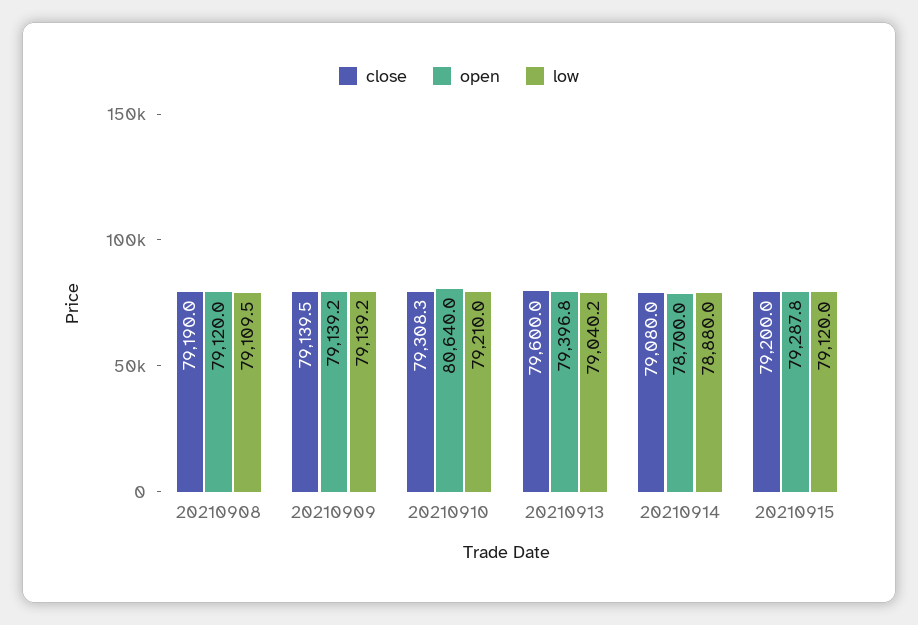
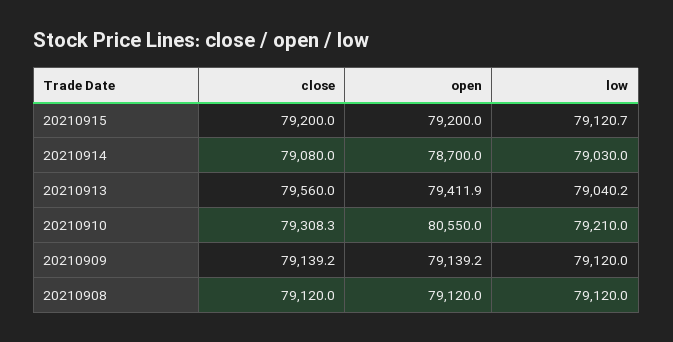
close, 20210908: 79190 -> 79120
low, 20210908: 79109.5 -> 79120
close, 20210909: 79139.5 -> 79139.2
low, 20210909: 79139.2 -> 79120
open, 20210910: 80640 -> 80550
close, 20210913: 79600 -> 79560
open, 20210913: 79396.8 -> 79411.9
low, 20210914: 78880 -> 79030
open, 20210915: 79287.8 -> 79200
low, 20210915: 79120 -> 79120.7

